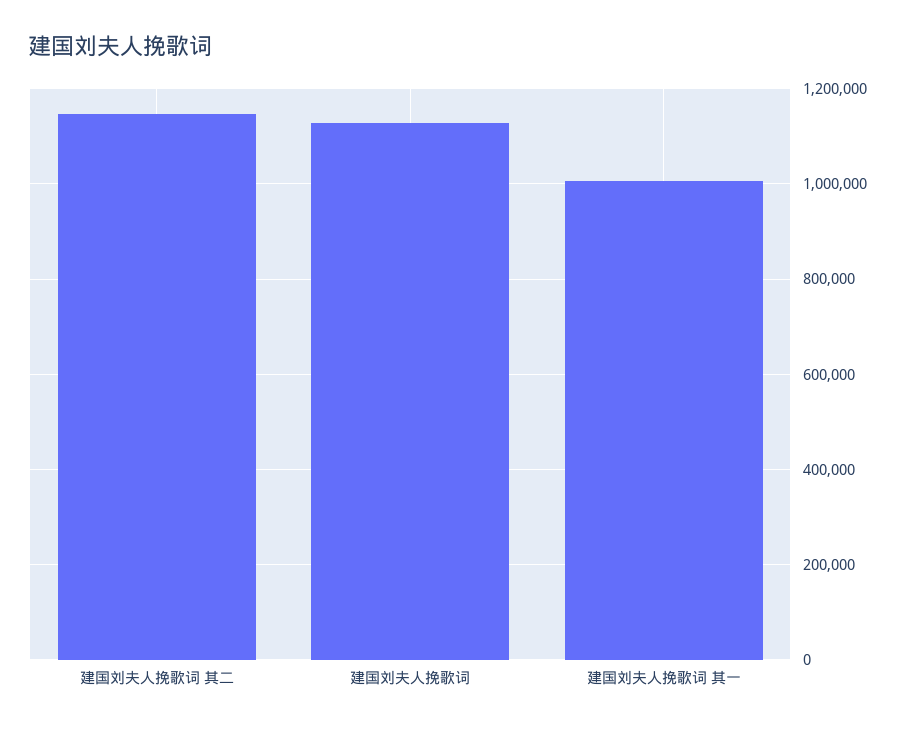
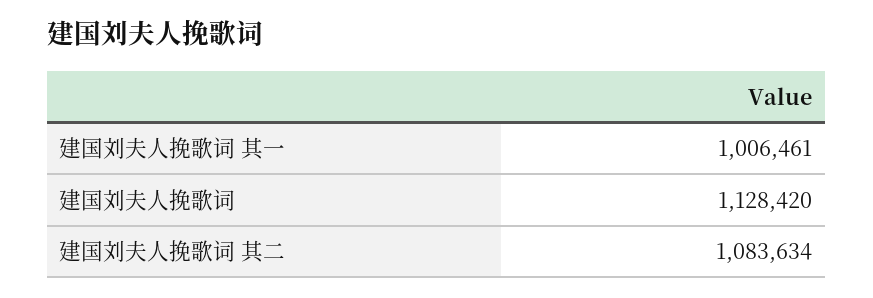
建国刘夫人挽歌词 其二: 1140000 -> 1083634

